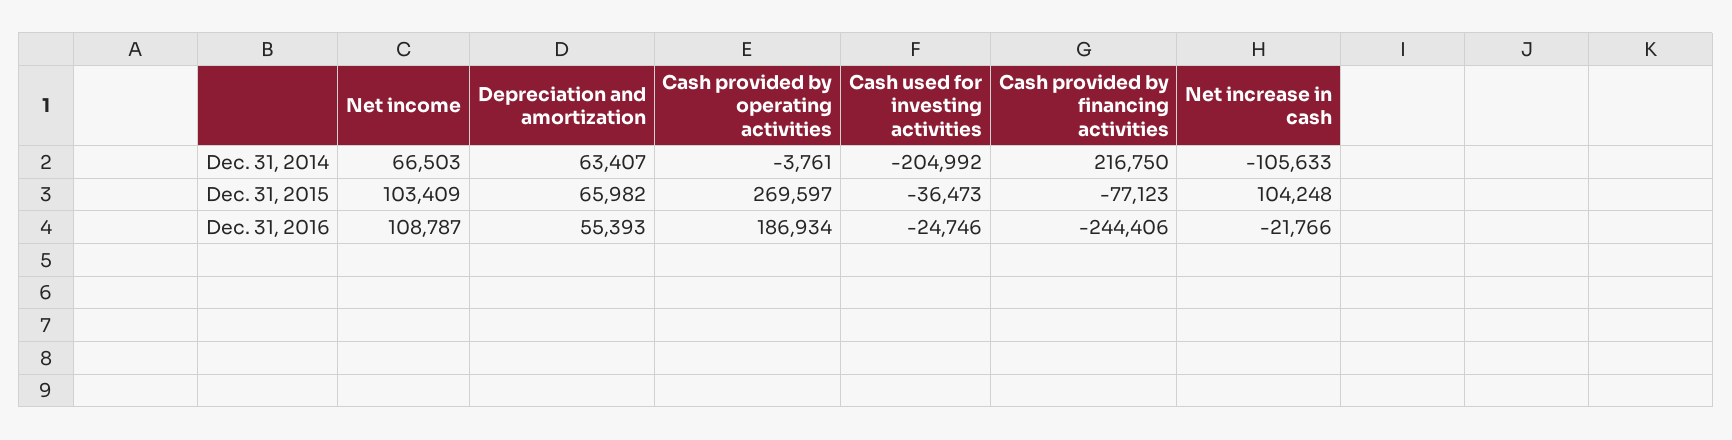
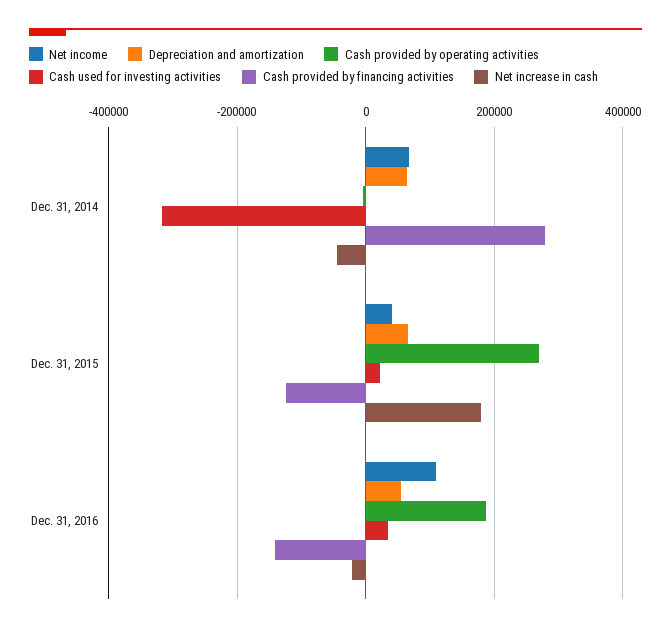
Cash used for investing activities, Dec. 31, 2014: -204992 -> -320000
Cash provided by financing activities, Dec. 31, 2014: 216750 -> 280000
Net increase in cash, Dec. 31, 2014: -105633 -> -40000
Net income, Dec. 31, 2015: 103409 -> 40000
Cash used for investing activities, Dec. 31, 2015: -36473 -> 20000
Cash provided by financing activities, Dec. 31, 2015: -77123 -> -120000
Net increase in cash, Dec. 31, 2015: 104248 -> 180000
Cash used for investing activities, Dec. 31, 2016: -24746 -> 40000
Cash provided by financing activities, Dec. 31, 2016: -244406 -> -140000

